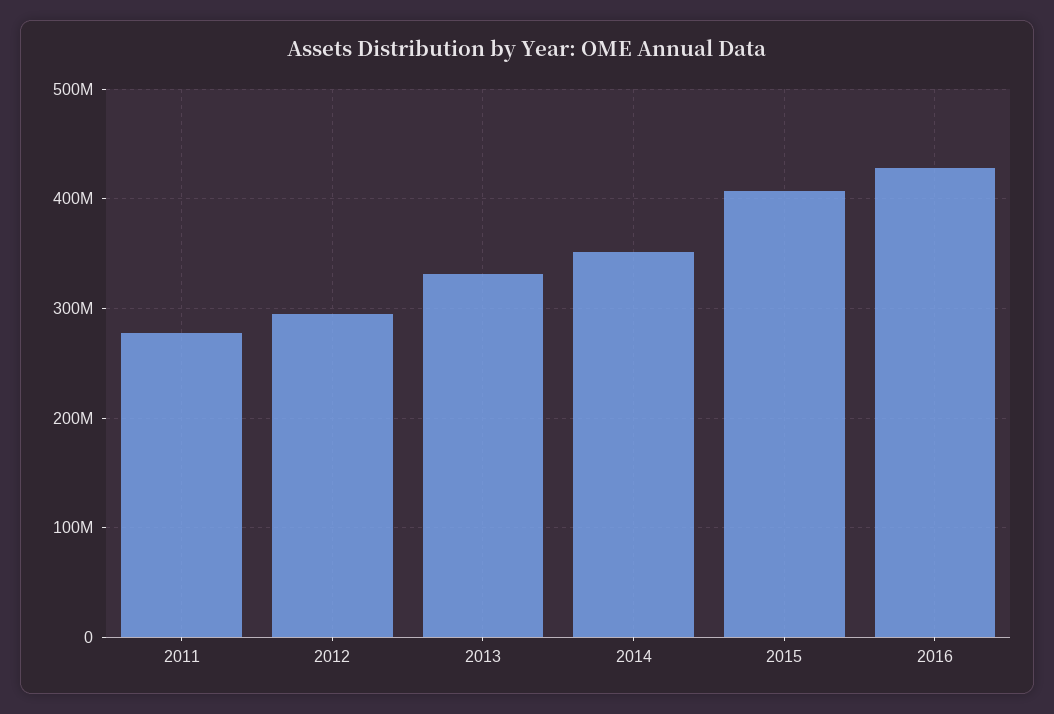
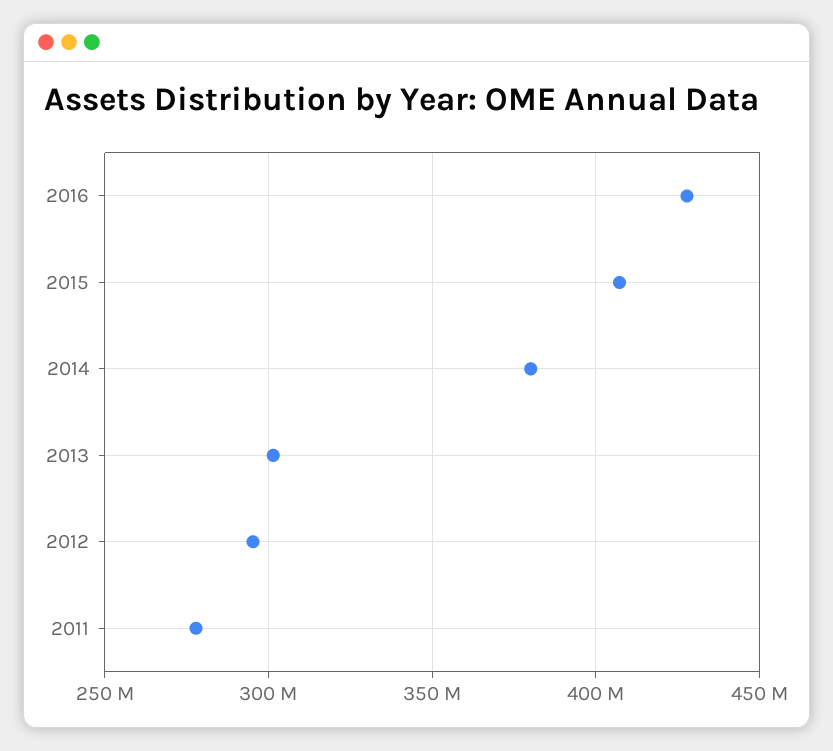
2013: 330000000 -> 300000000
2014: 350000000 -> 380000000

